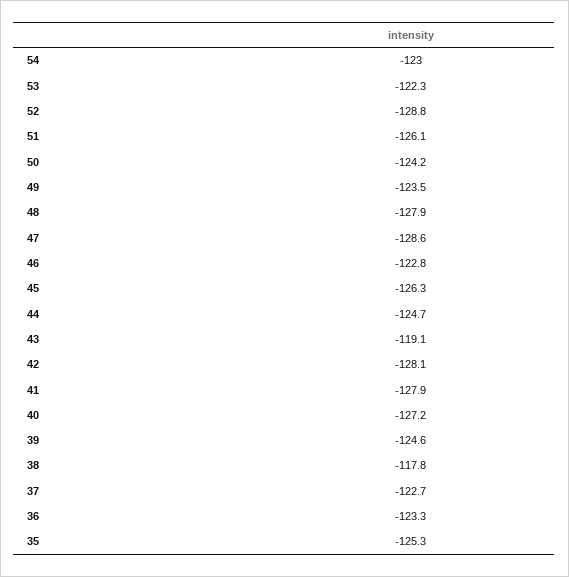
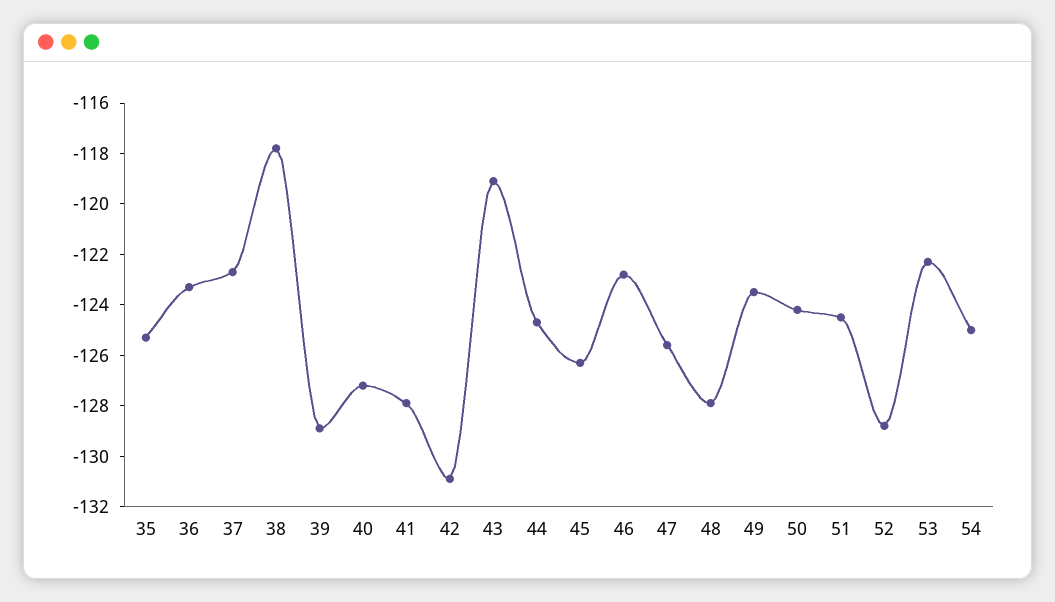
54: -123 -> -125
51: -126.1 -> -124.5
47: -128.6 -> -125.5
42: -128.1 -> -131
39: -124.6 -> -129

